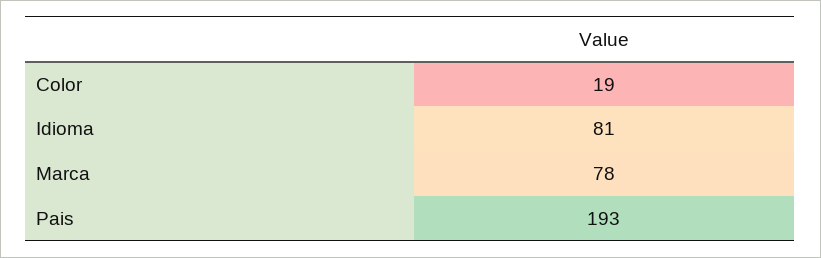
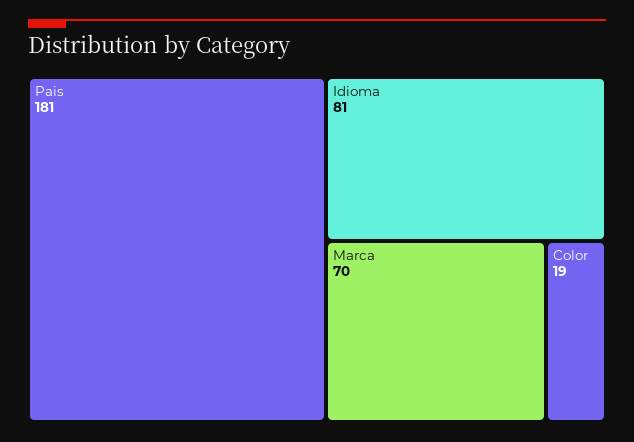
Marca: 78 -> 70
Pais: 193 -> 181

